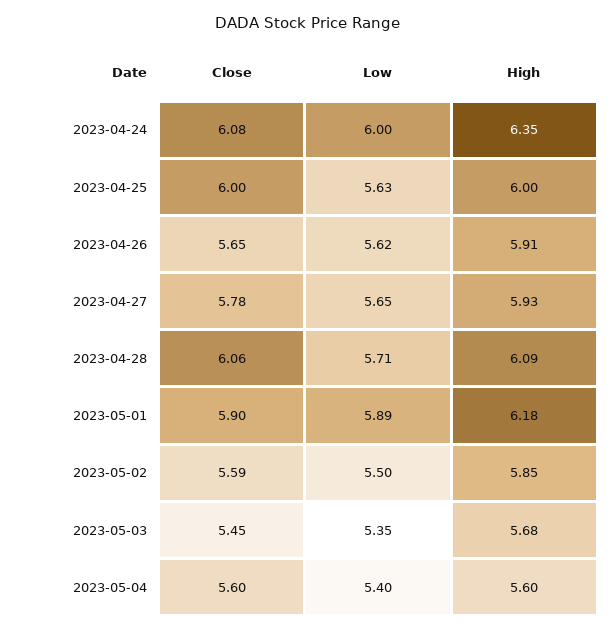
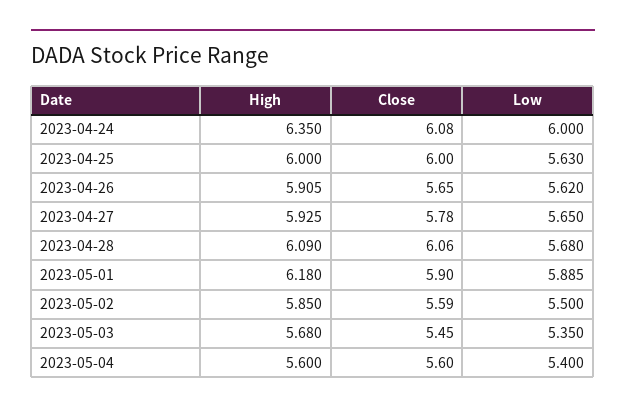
Low, 2023-04-28: 5.71 -> 5.68

